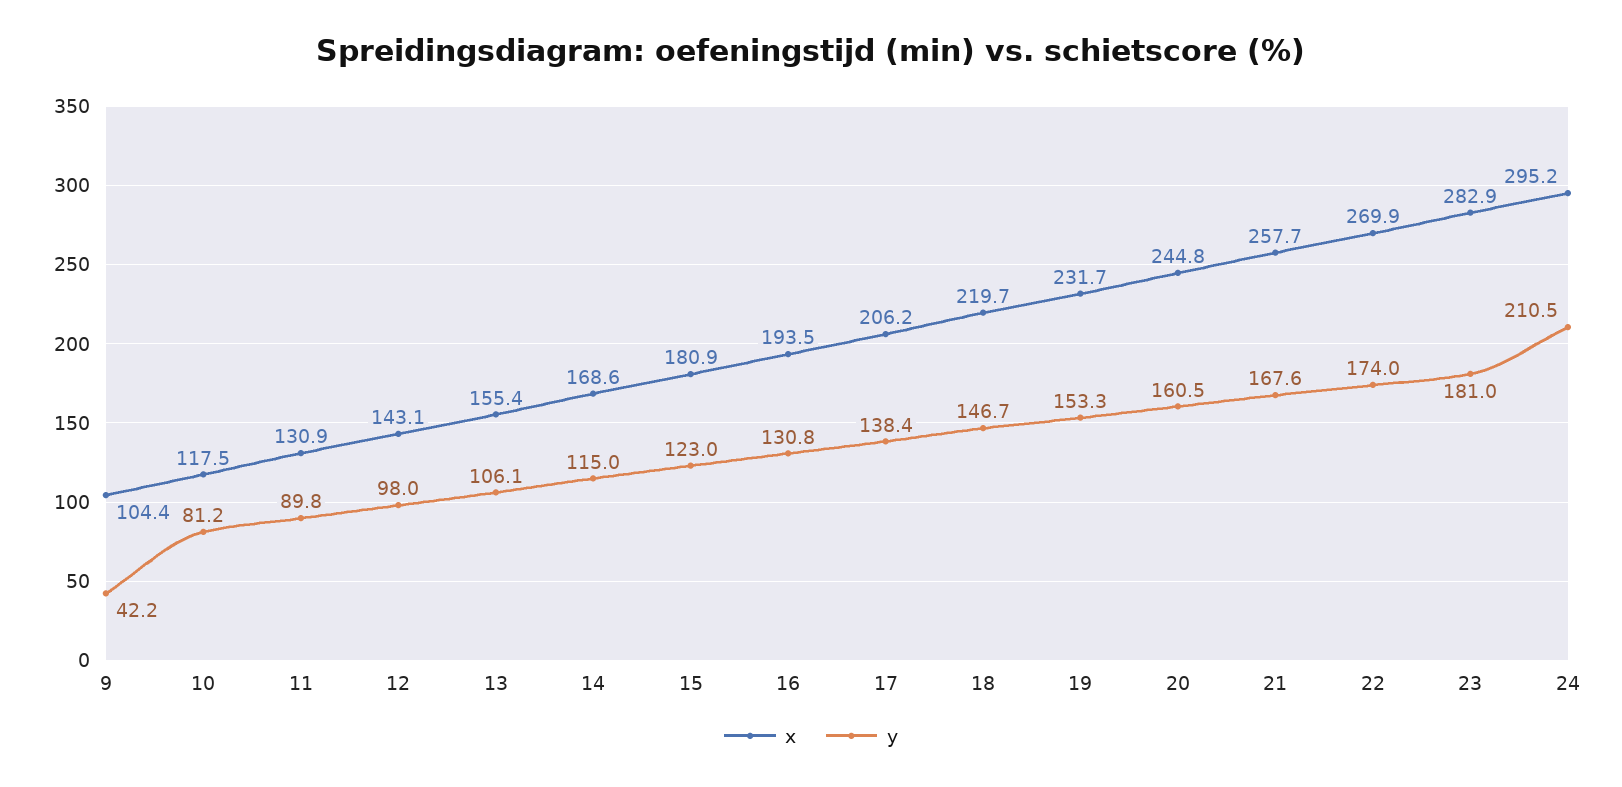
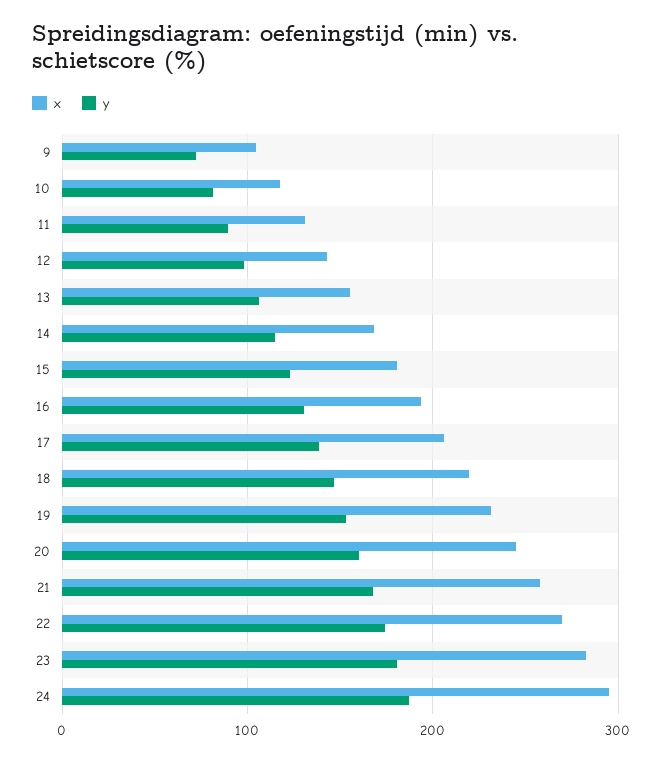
y, 9: 42.2 -> 70
y, 24: 210.5 -> 190

